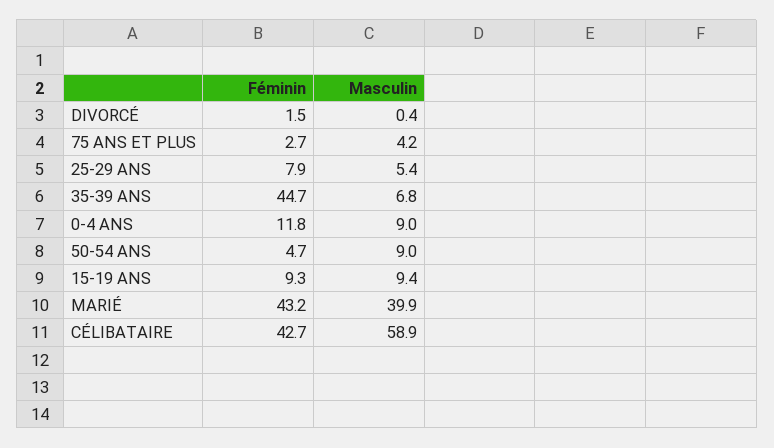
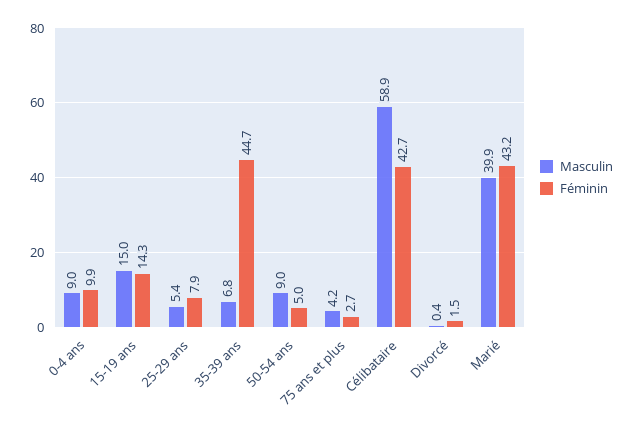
Féminin, 0-4 ANS: 11.8 -> 9.9
Féminin, 50-54 ANS: 4.7 -> 5
Féminin, 15-19 ANS: 9.3 -> 14.3
Masculin, 15-19 ANS: 9.4 -> 15

